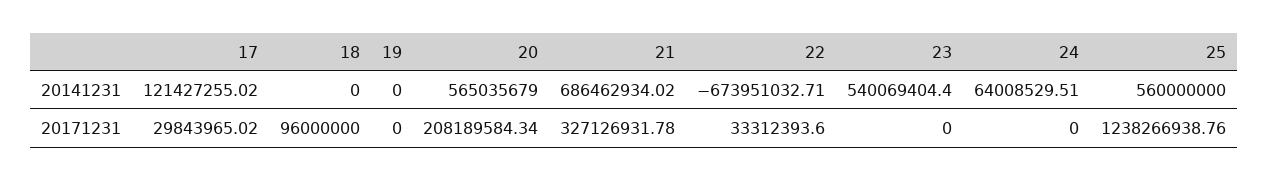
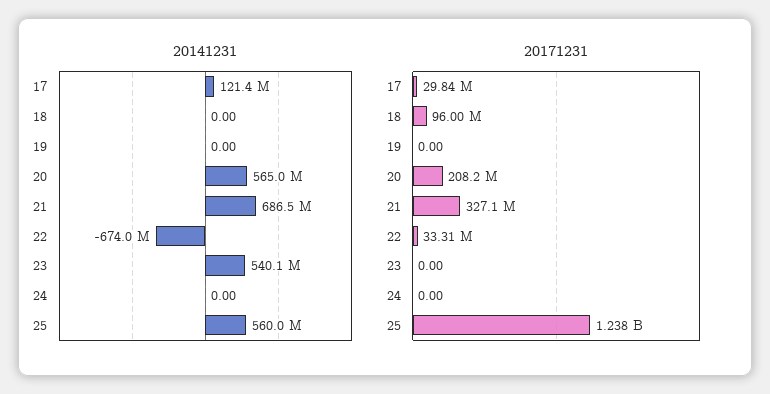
20141231, 24: 64008529.51 -> 0

